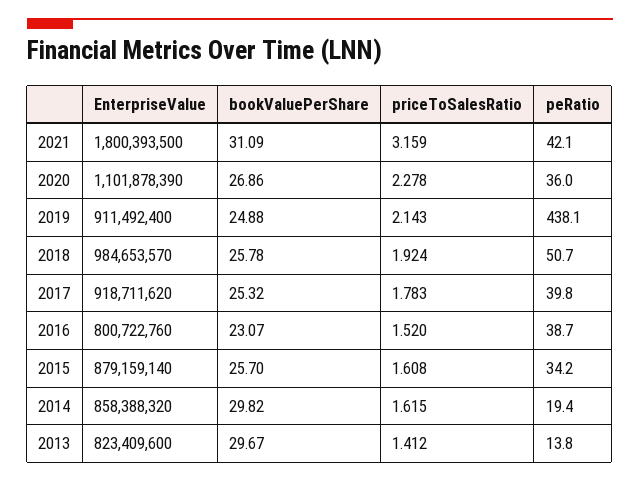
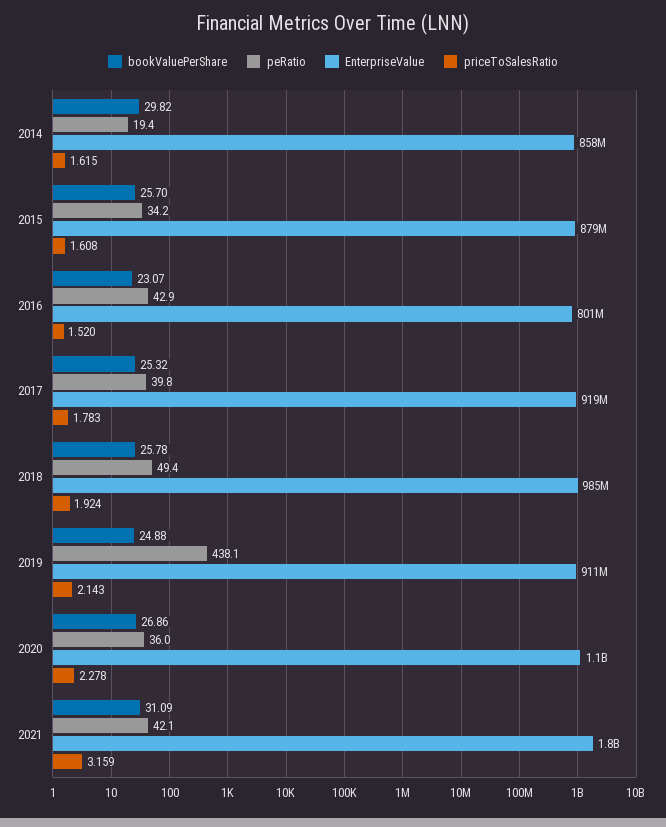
peRatio, 2018: 50.7 -> 49.4
peRatio, 2016: 38.7 -> 42.9
EnterpriseValue, 2013: 823409600 -> none
bookValuePerShare, 2013: 29.67 -> none
priceToSalesRatio, 2013: 1.412 -> none
peRatio, 2013: 13.8 -> none

